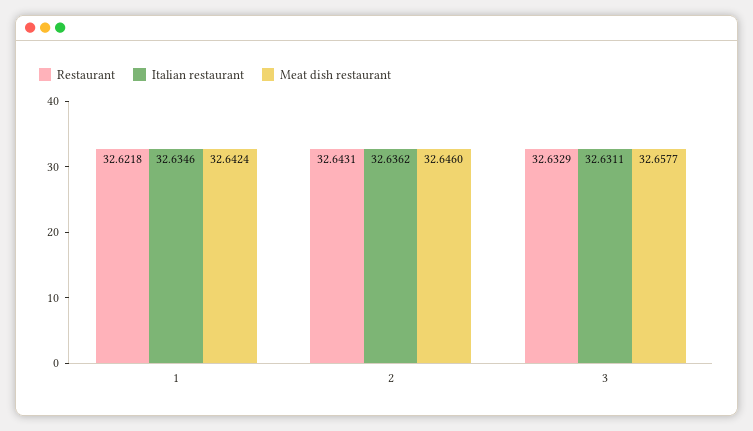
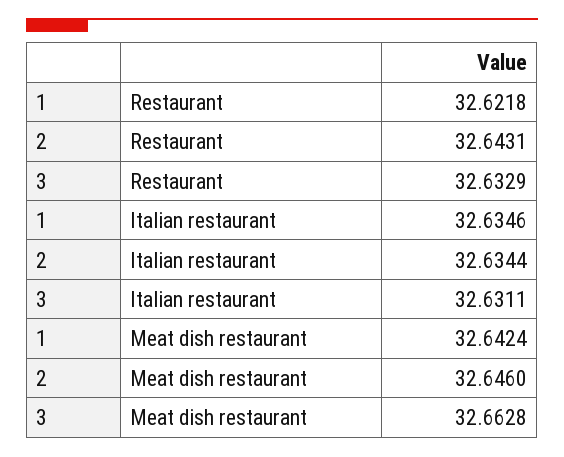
Italian restaurant, 2: 32.6362 -> 32.6344
Meat dish restaurant, 3: 32.6577 -> 32.6628

